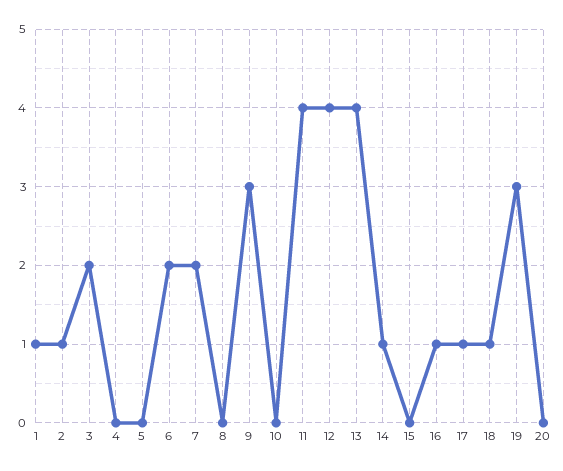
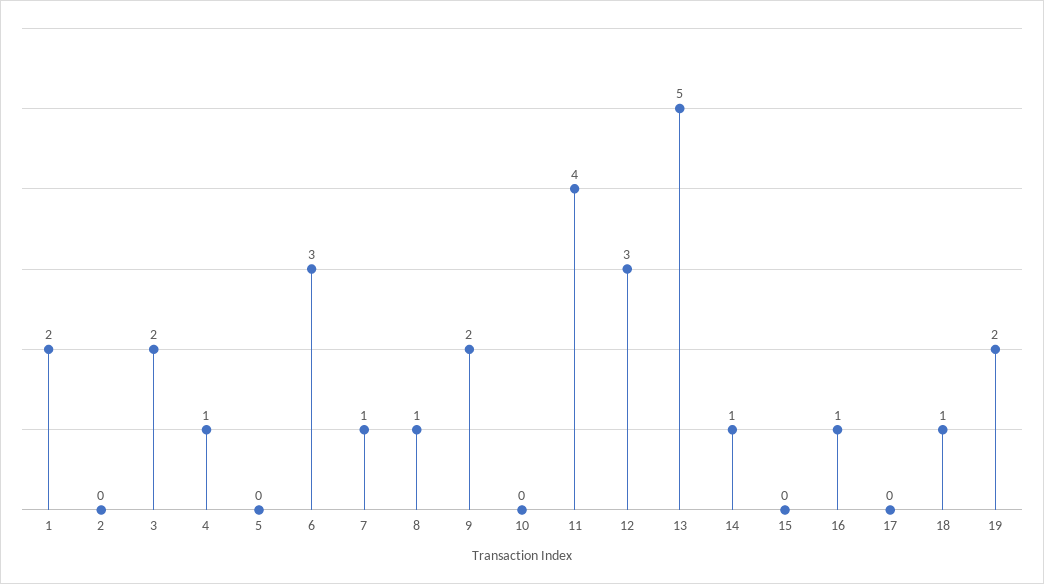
1: 1 -> 2
2: 1 -> 0
4: 0 -> 1
6: 2 -> 3
7: 2 -> 1
8: 0 -> 1
9: 3 -> 2
12: 4 -> 3
13: 4 -> 5
17: 1 -> 0
19: 3 -> 2
20: 0 -> none

